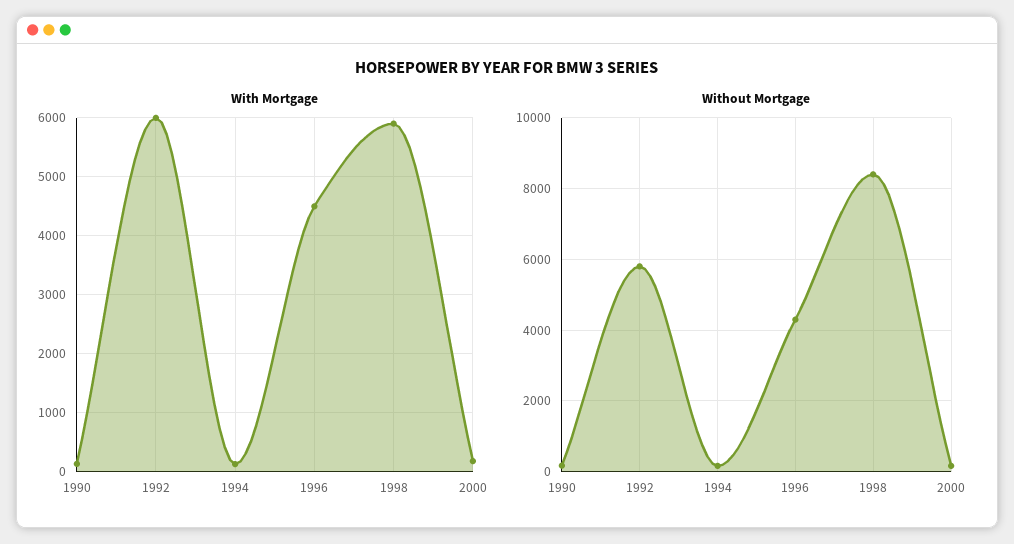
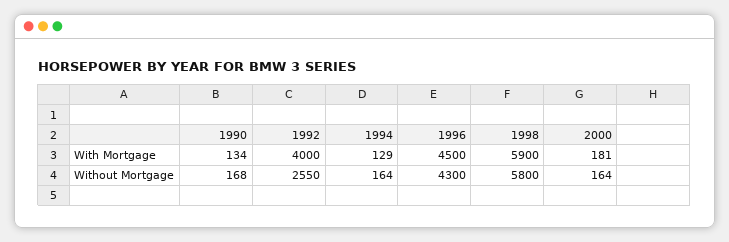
With Mortgage, 1992: 6000 -> 4000
Without Mortgage, 1992: 5800 -> 2550
Without Mortgage, 1998: 8400 -> 5800

